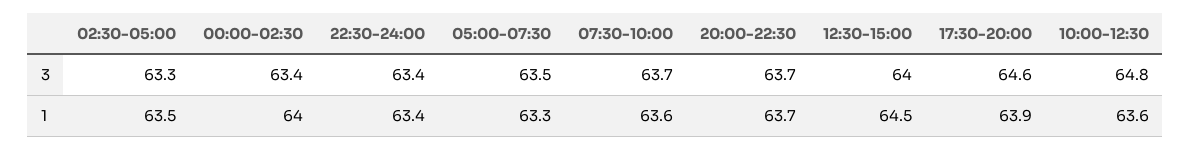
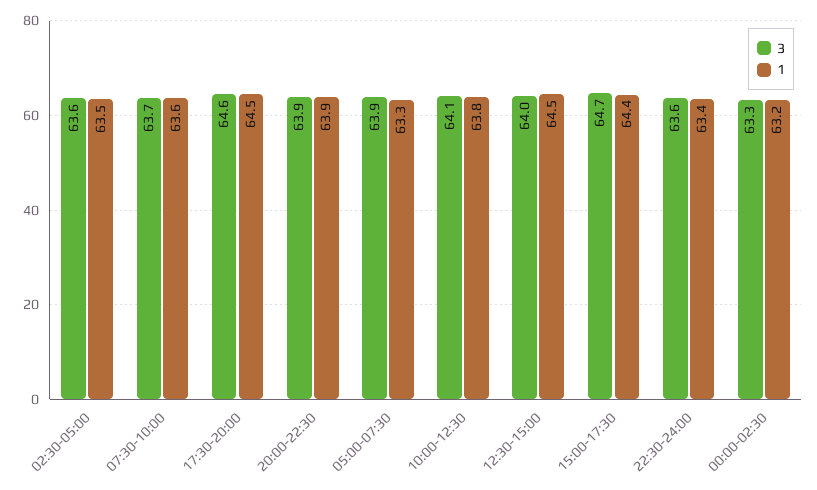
3, 02:30-05:00: 63.3 -> 63.6
3, 00:00-02:30: 63.4 -> 63.3
3, 22:30-24:00: 63.4 -> 63.6
3, 05:00-07:30: 63.5 -> 63.9
3, 20:00-22:30: 63.7 -> 63.9
3, 10:00-12:30: 64.8 -> 64.1
1, 00:00-02:30: 64 -> 63.2
1, 20:00-22:30: 63.7 -> 63.9
1, 17:30-20:00: 63.9 -> 64.5
1, 10:00-12:30: 63.6 -> 63.8
3, 15:00-17:30: none -> 64.7
1, 15:00-17:30: none -> 64.4

